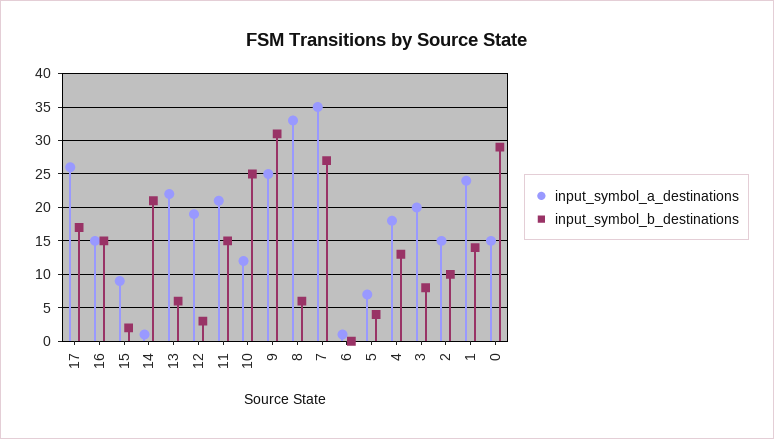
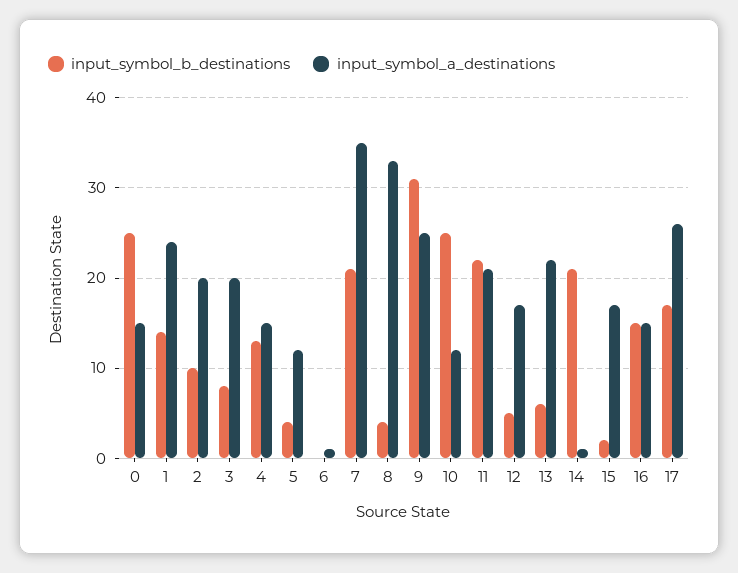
input_symbol_a_destinations, 15: 9 -> 17
input_symbol_a_destinations, 12: 19 -> 17
input_symbol_b_destinations, 12: 3 -> 5
input_symbol_b_destinations, 11: 15 -> 22
input_symbol_b_destinations, 8: 6 -> 4
input_symbol_b_destinations, 7: 27 -> 21
input_symbol_a_destinations, 5: 7 -> 12
input_symbol_a_destinations, 4: 18 -> 15
input_symbol_a_destinations, 2: 15 -> 20
input_symbol_b_destinations, 0: 29 -> 25

